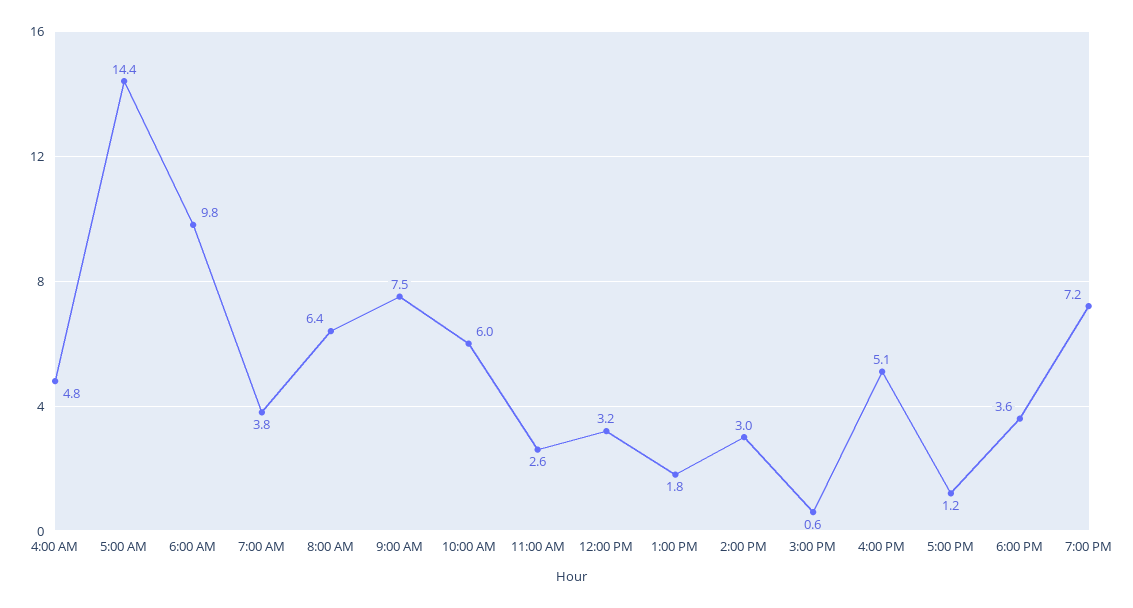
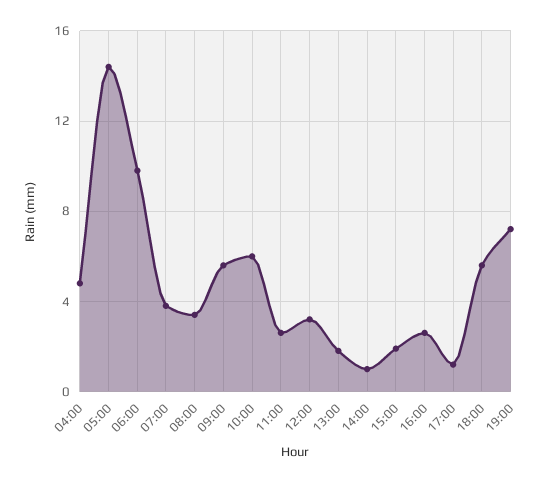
8:00 AM: 6.4 -> 3.5
9:00 AM: 7.5 -> 5.5
2:00 PM: 3 -> 1
3:00 PM: 0.6 -> 2
4:00 PM: 5.1 -> 2.5
6:00 PM: 3.6 -> 5.5

